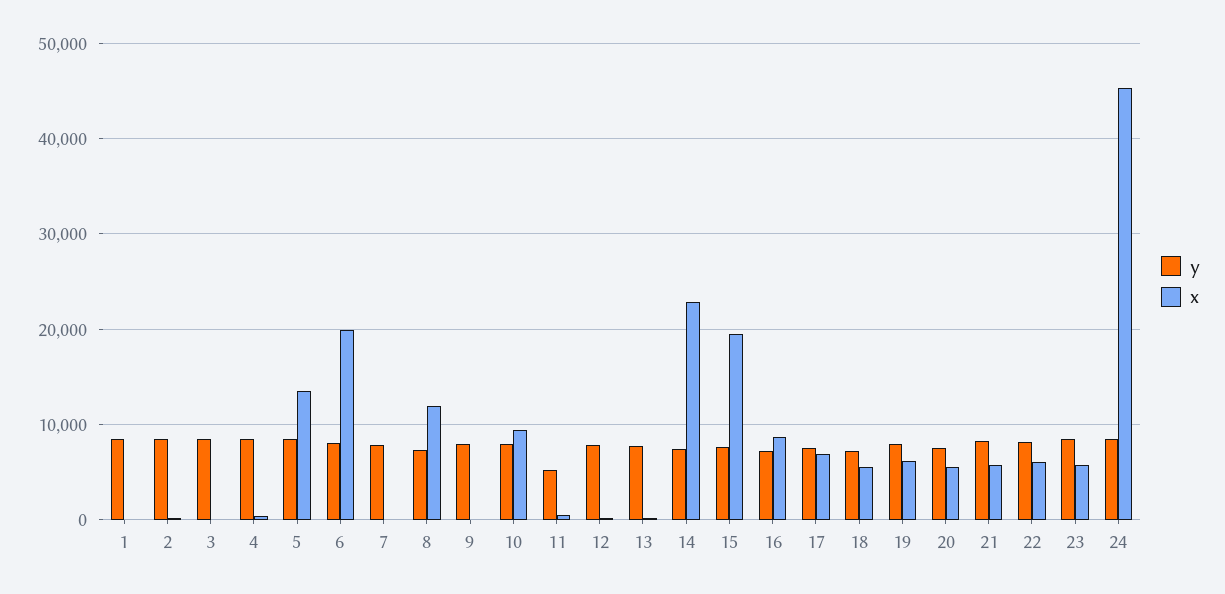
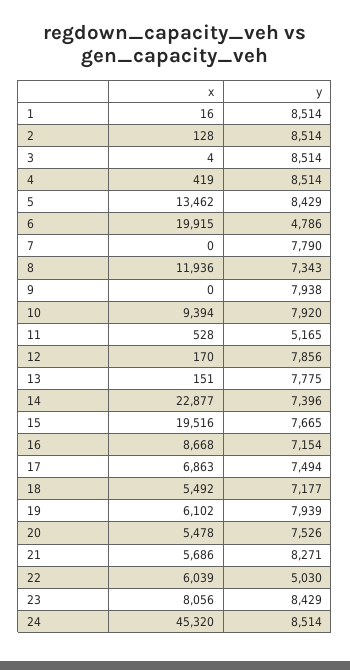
y, 6: 8000 -> 4786
y, 22: 8000 -> 5030
x, 23: 6000 -> 8056

